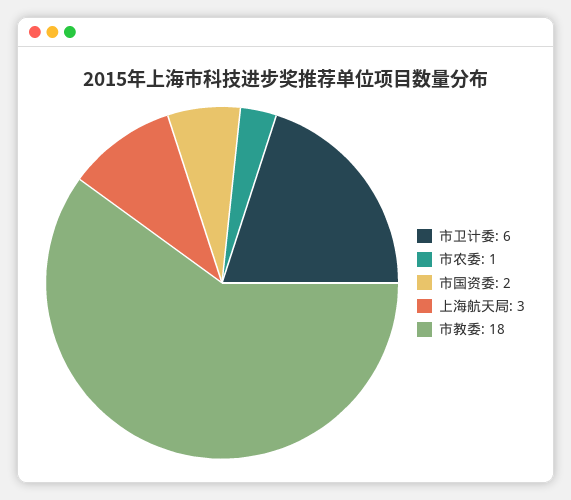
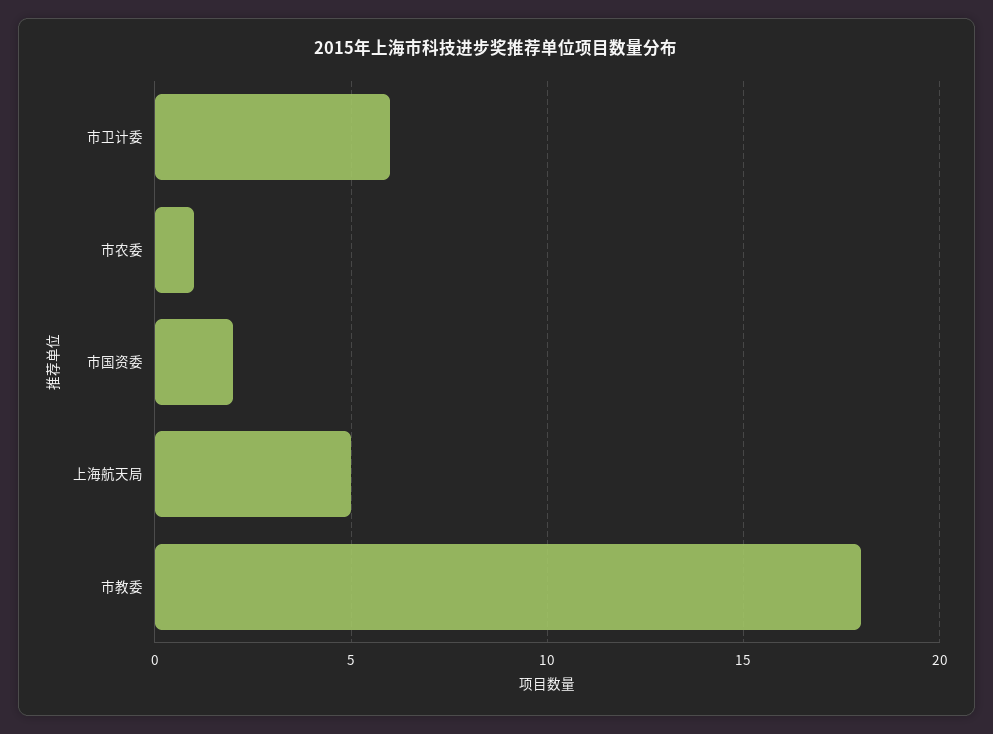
上海航天局: 3 -> 5

